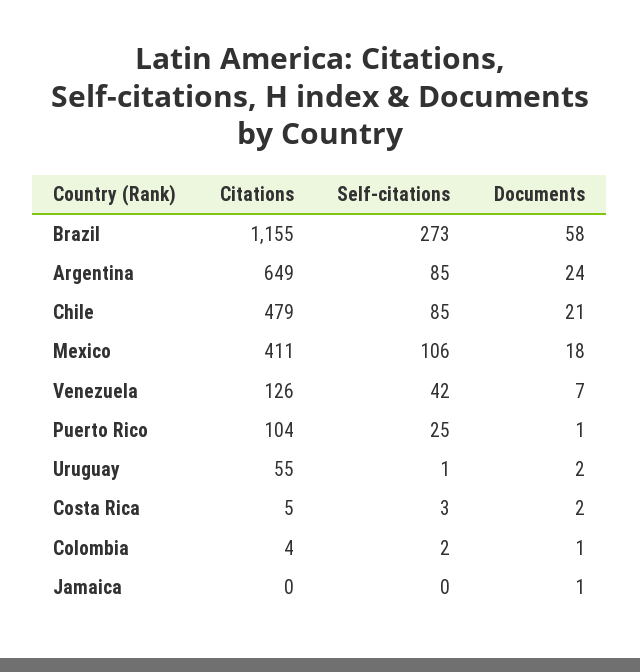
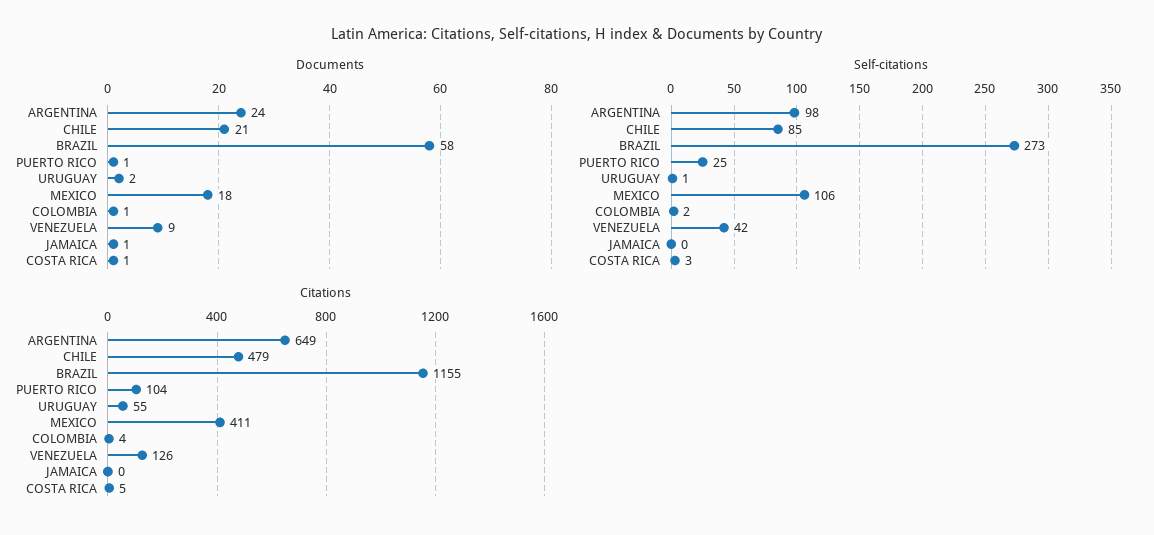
Self-citations, Argentina: 85 -> 98
Documents, Venezuela: 7 -> 9
Documents, Costa Rica: 2 -> 1

